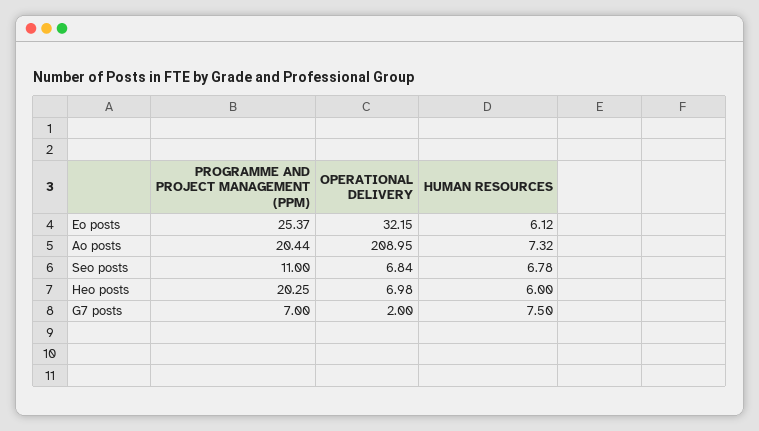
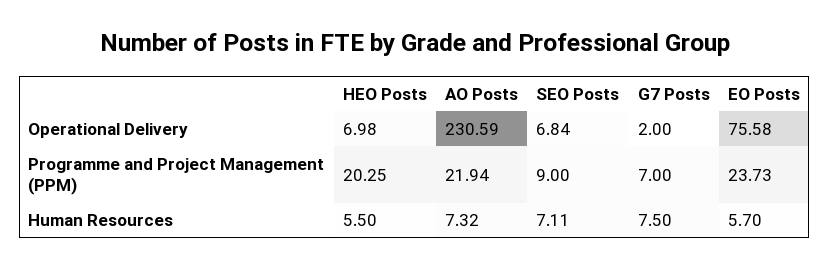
PROGRAMME AND PROJECT MANAGEMENT (PPM), Eo posts: 25.37 -> 23.73
OPERATIONAL DELIVERY, Eo posts: 32.15 -> 75.58
HUMAN RESOURCES, Eo posts: 6.12 -> 5.7
PROGRAMME AND PROJECT MANAGEMENT (PPM), Ao posts: 20.44 -> 21.94
OPERATIONAL DELIVERY, Ao posts: 208.95 -> 230.59
PROGRAMME AND PROJECT MANAGEMENT (PPM), Seo posts: 11 -> 9
HUMAN RESOURCES, Seo posts: 6.78 -> 7.11
HUMAN RESOURCES, Heo posts: 6 -> 5.5

